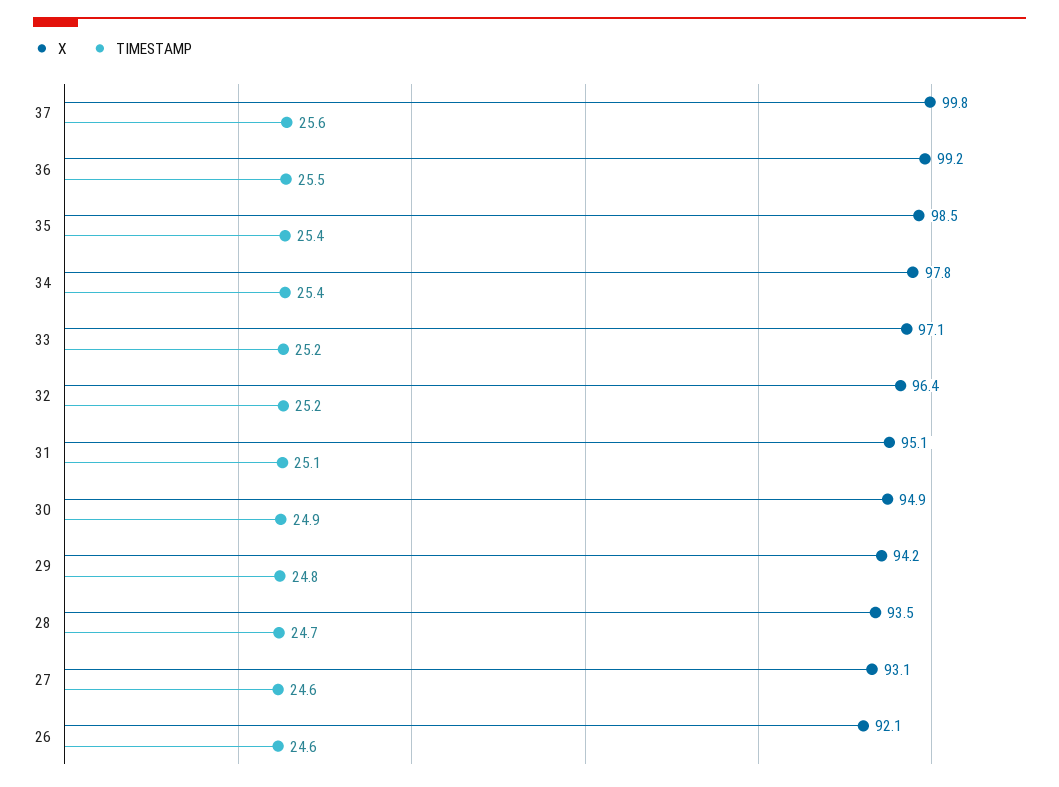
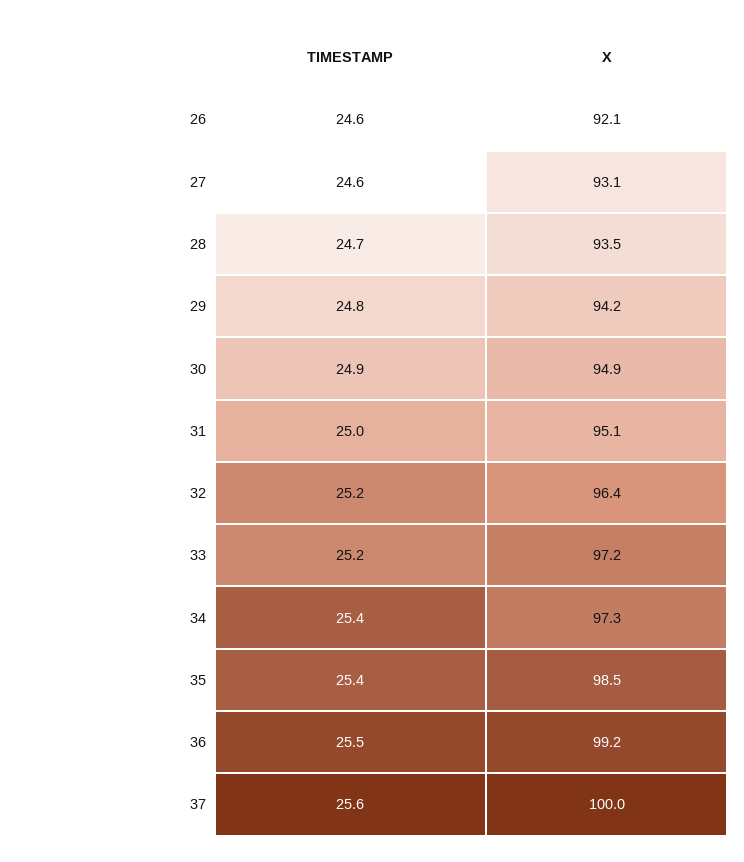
X, 37: 99.8 -> 100
X, 34: 97.8 -> 97.3
X, 33: 97.1 -> 97.2
TIMESTAMP, 31: 25.1 -> 25

